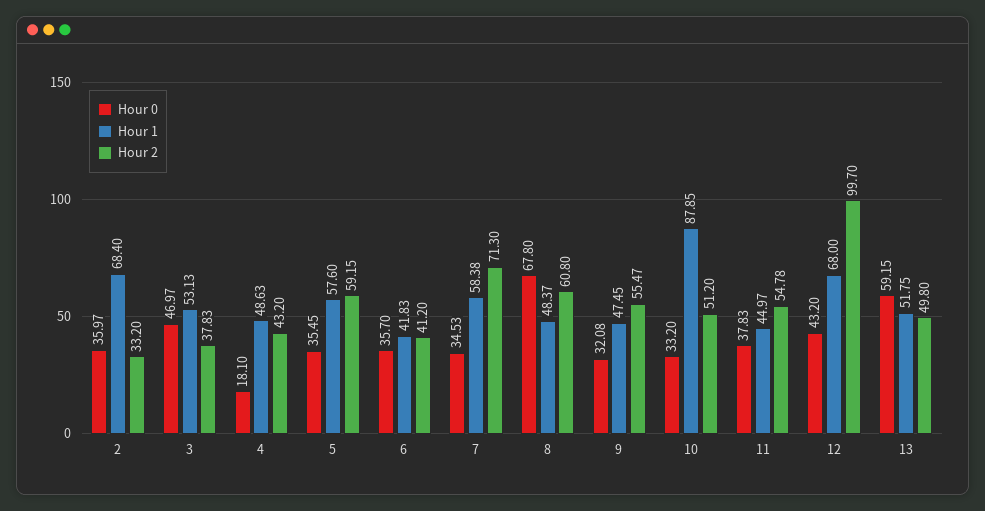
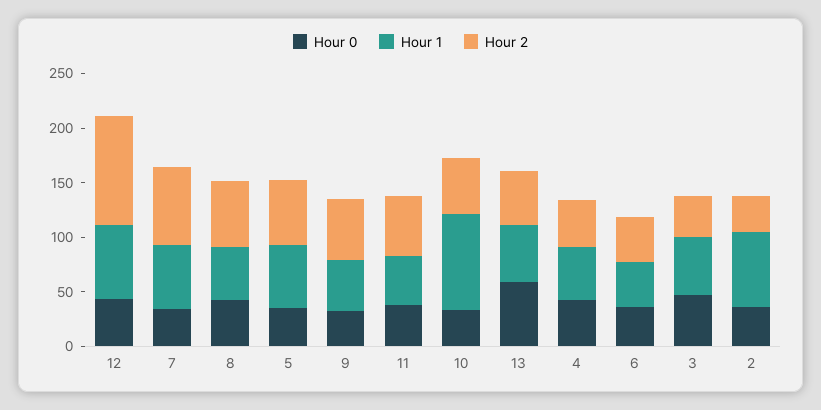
Hour 0, 4: 18.1 -> 40
Hour 0, 8: 67.8 -> 40

